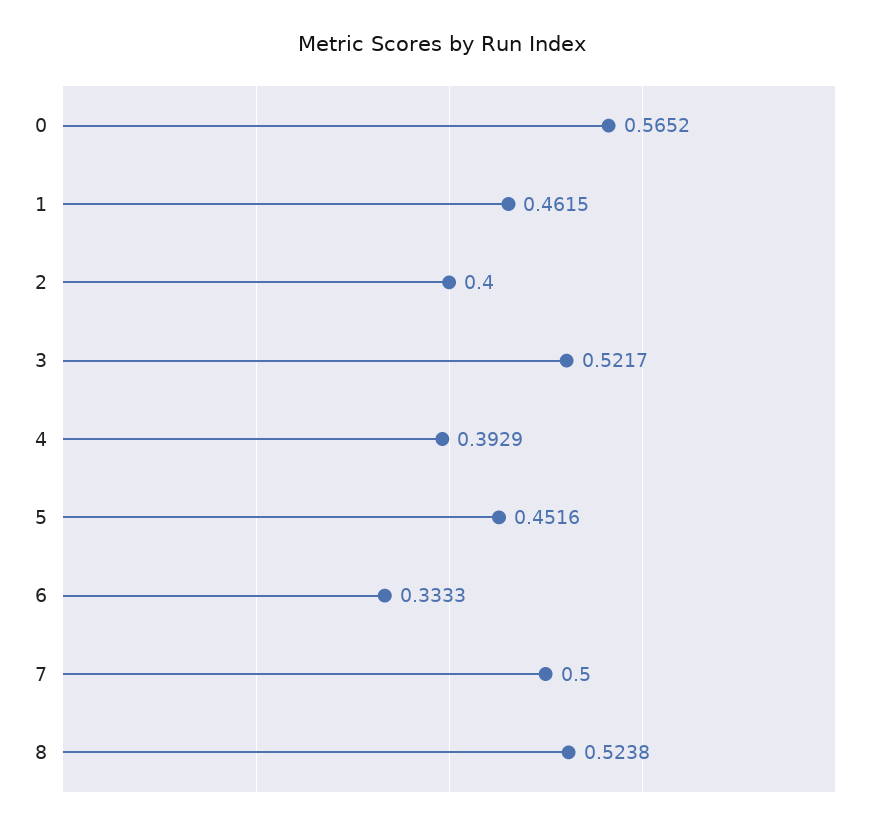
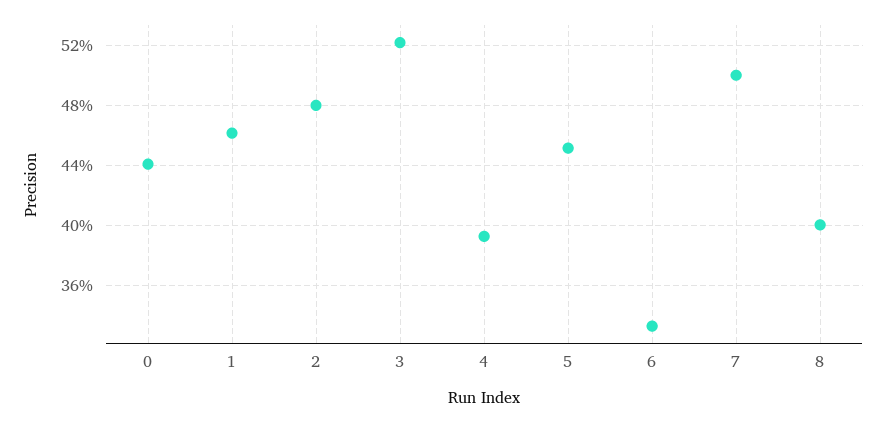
0: 0.5652 -> 0.44
2: 0.4 -> 0.48
8: 0.5238 -> 0.4

